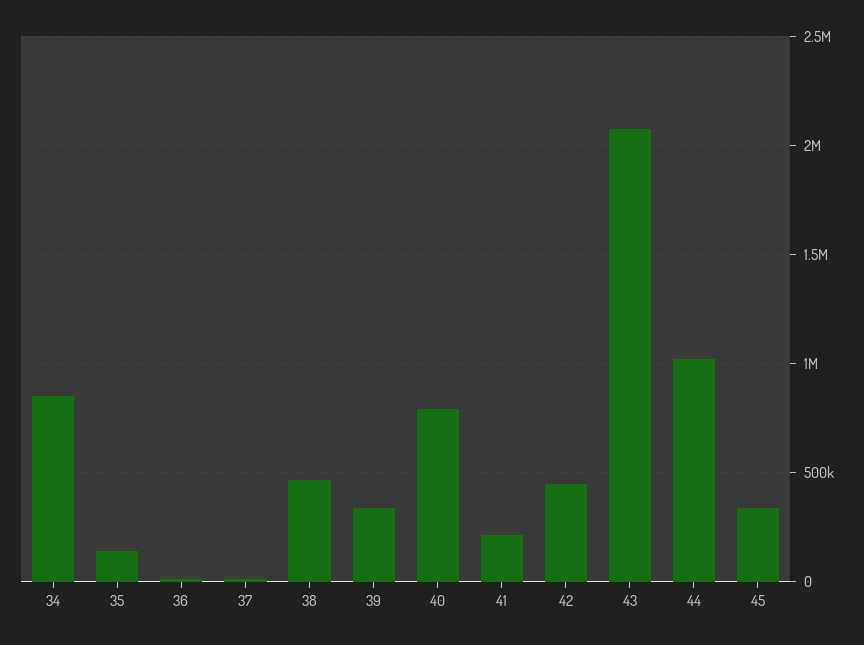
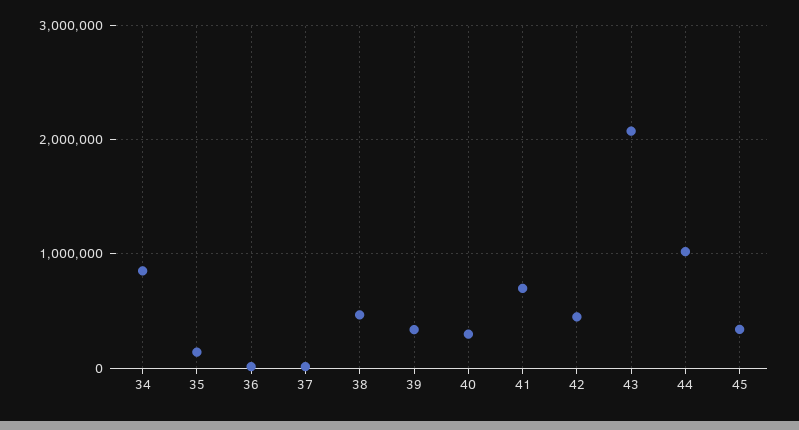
40: 800000 -> 300000
41: 200000 -> 700000

